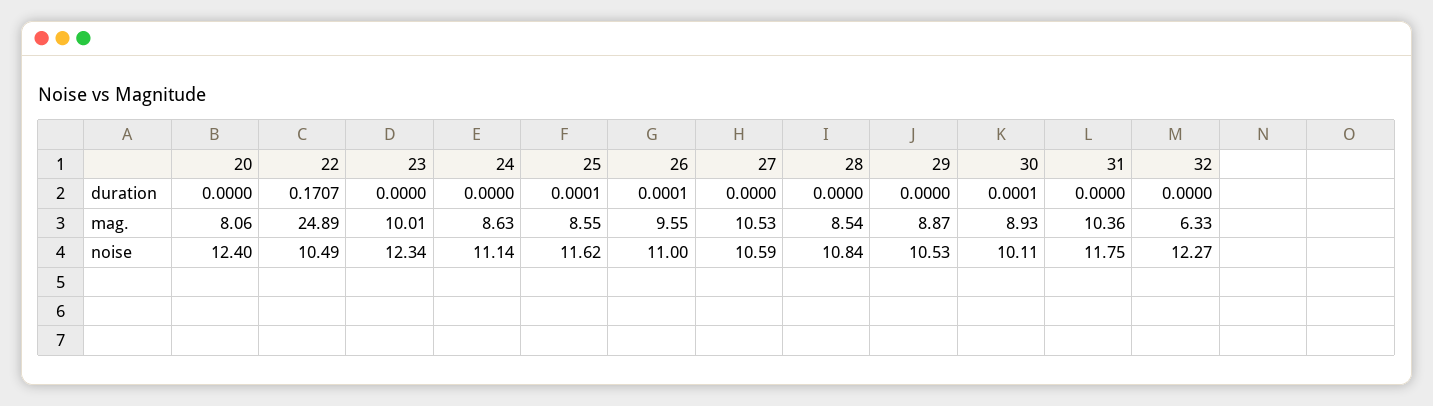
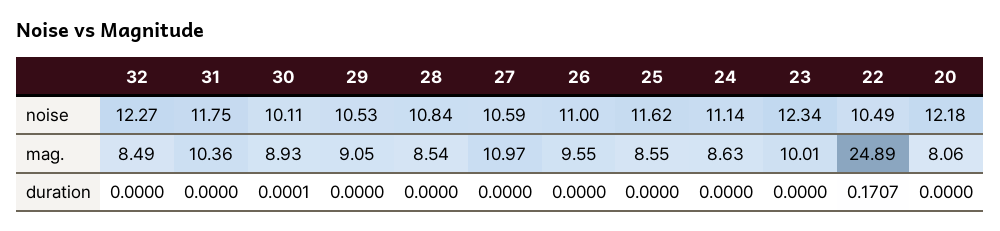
25, duration: 0.0001 -> 0
26, duration: 0.0001 -> 0
27, mag.: 10.53 -> 10.97
29, mag.: 8.87 -> 9.05
32, mag.: 6.33 -> 8.49
20, noise: 12.4 -> 12.18

